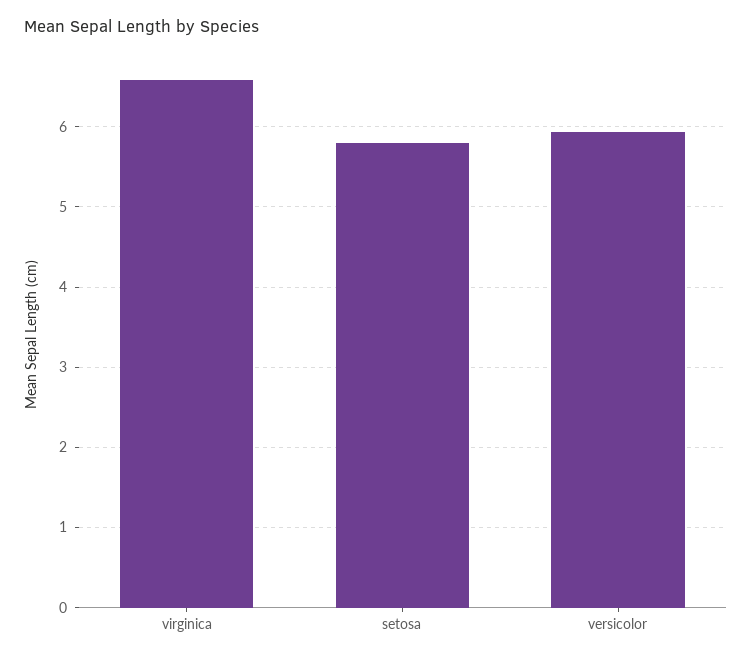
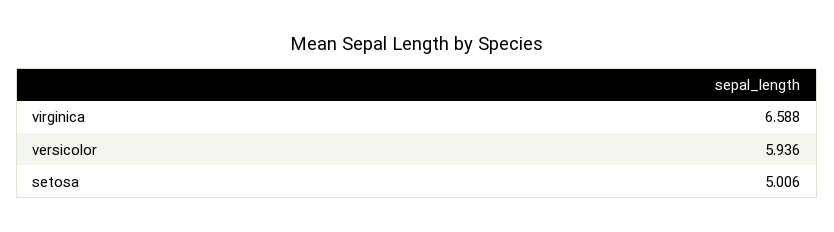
setosa: 5.8 -> 5.006

